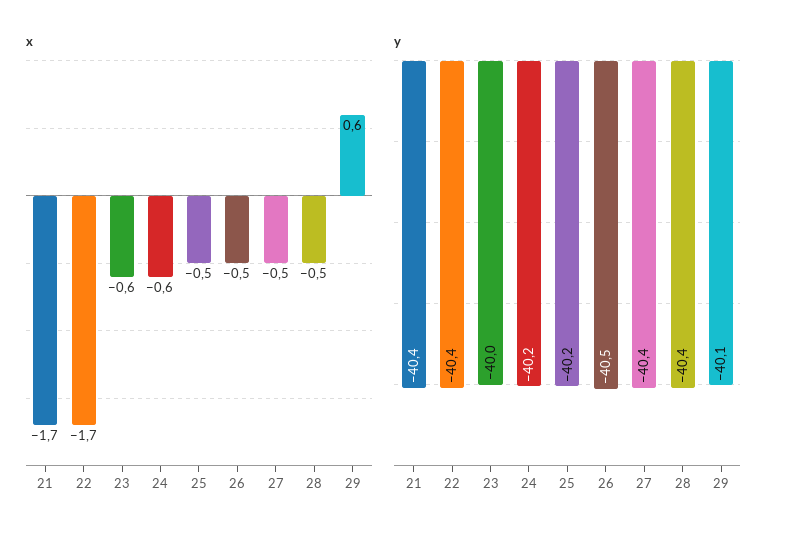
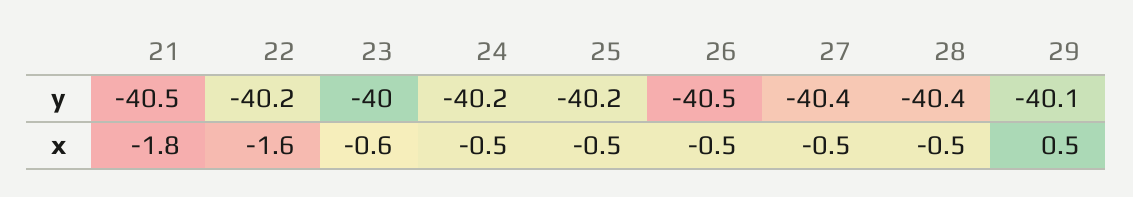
x, 21: -1.7 -> -1.8
x, 22: -1.7 -> -1.6
x, 24: -0.6 -> -0.5
x, 29: 0.6 -> 0.5
y, 21: -40.4 -> -40.5
y, 22: -40.4 -> -40.2

